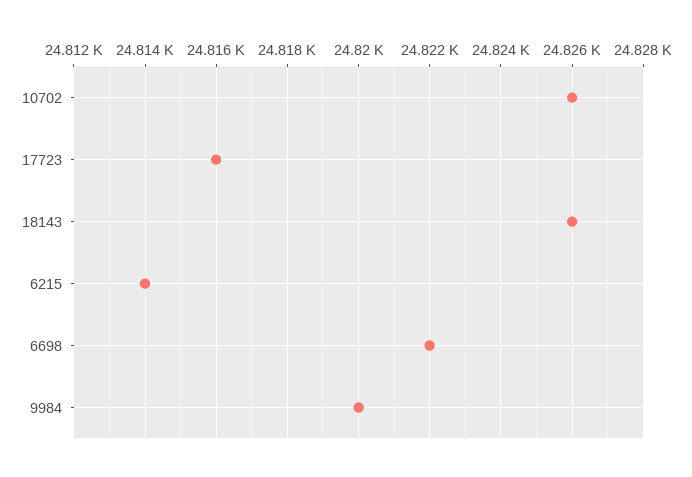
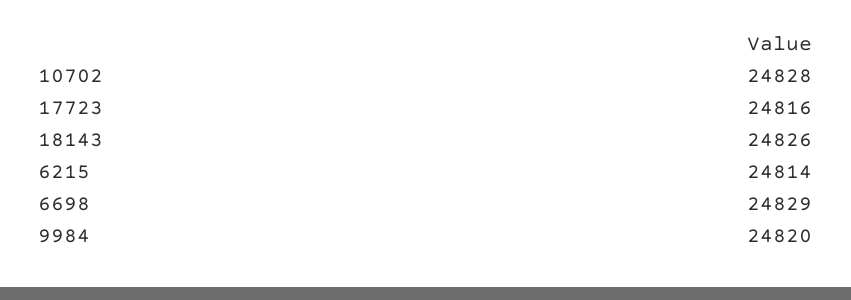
10702: 24826 -> 24828
6698: 24822 -> 24829

